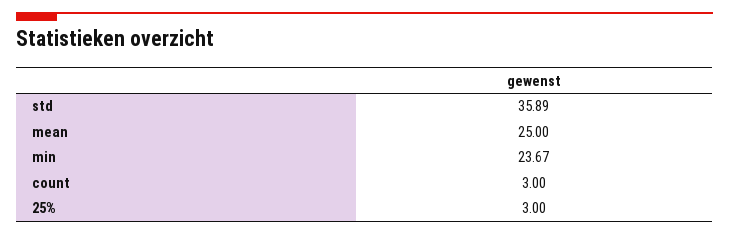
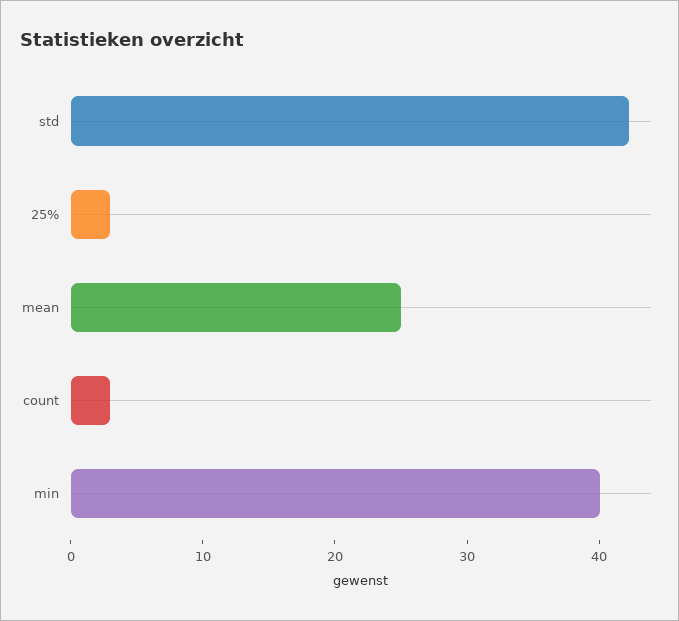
std: 35.89 -> 42
min: 23.67 -> 40

